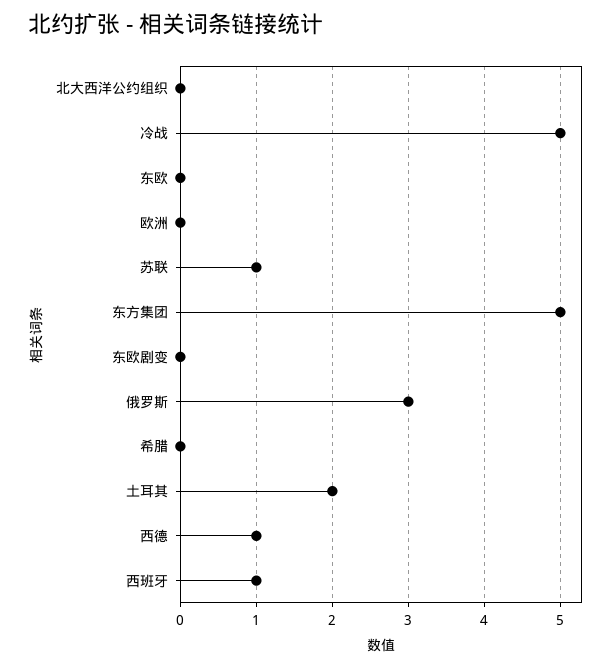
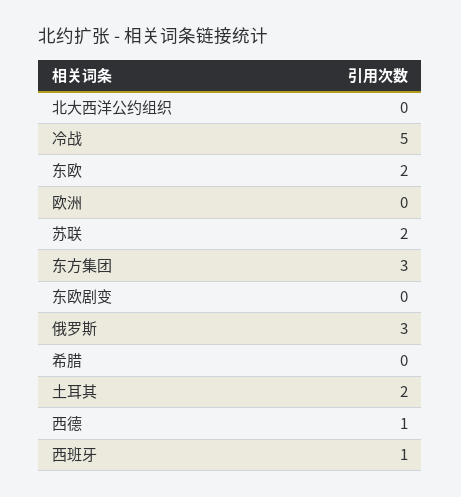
东欧: 0 -> 2
苏联: 1 -> 2
东方集团: 5 -> 3

